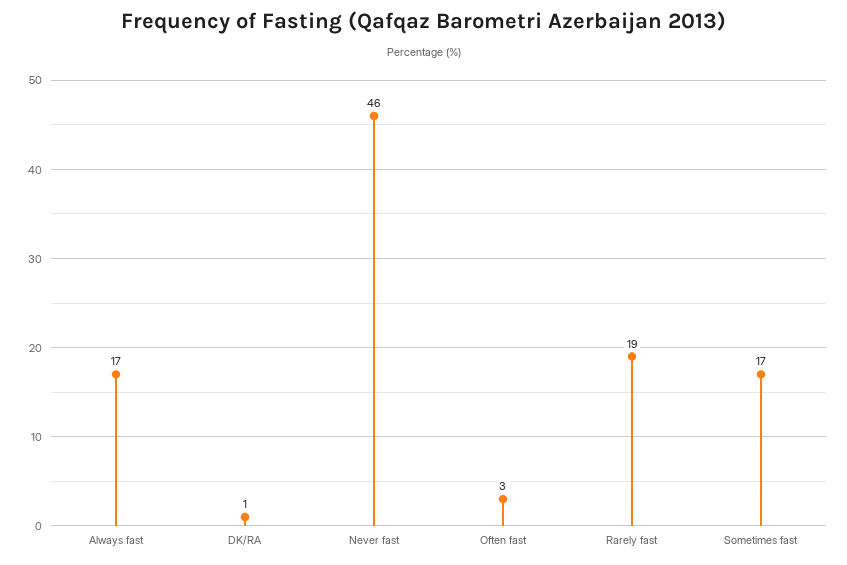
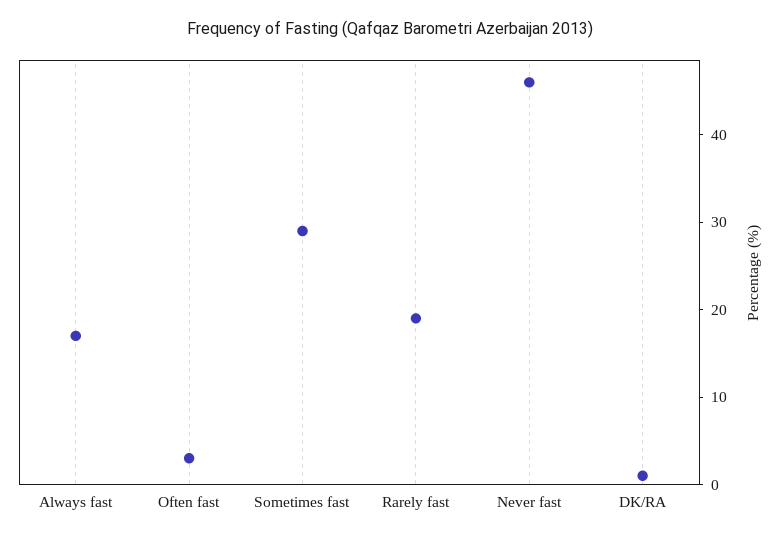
Sometimes fast: 17 -> 29

